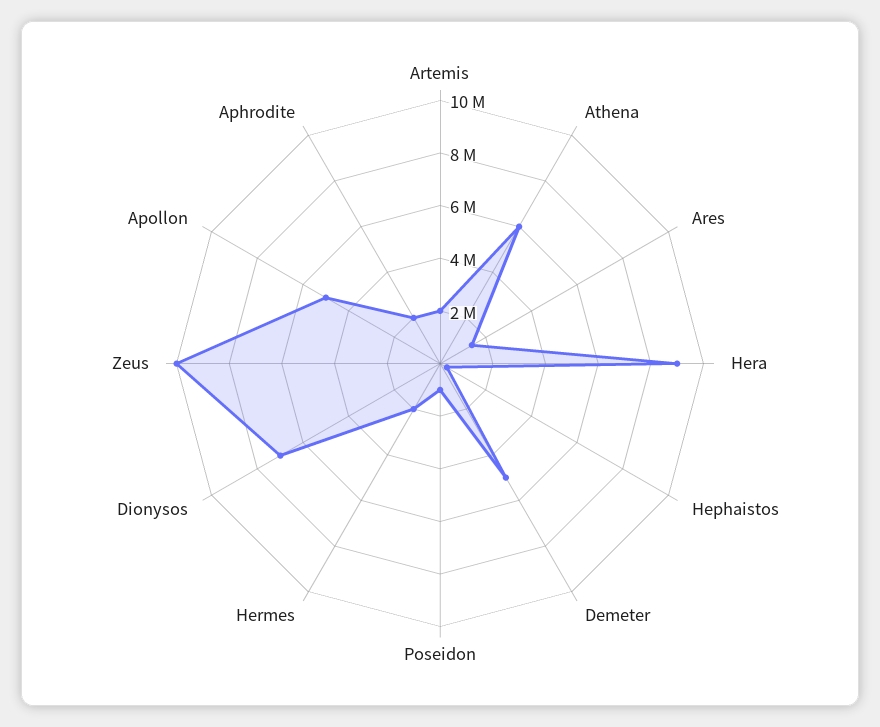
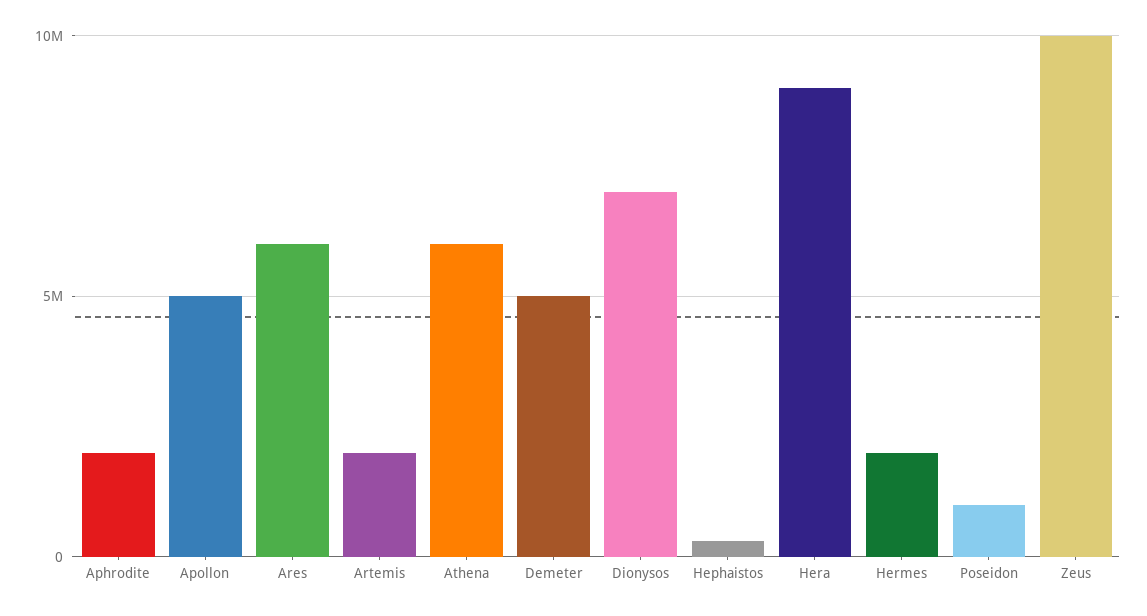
Ares: 1500000 -> 6000000

